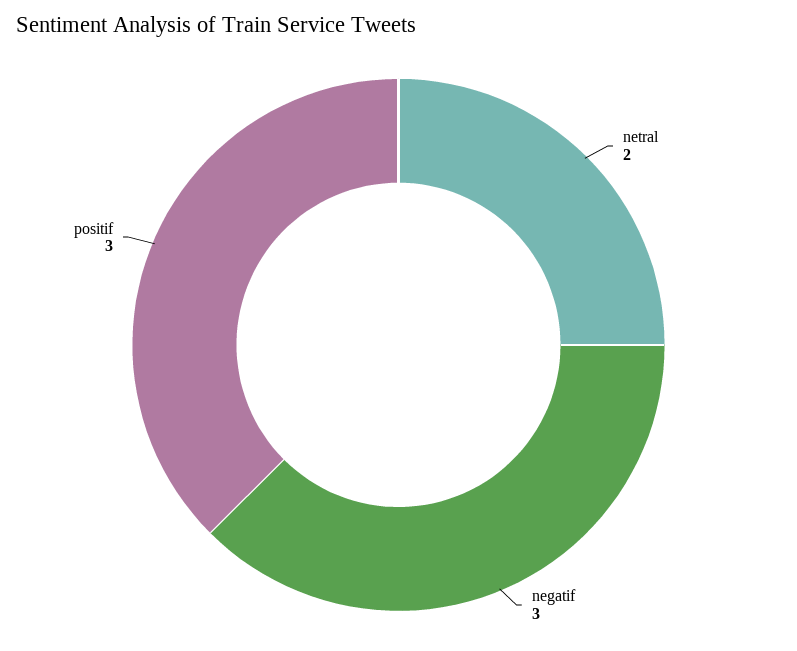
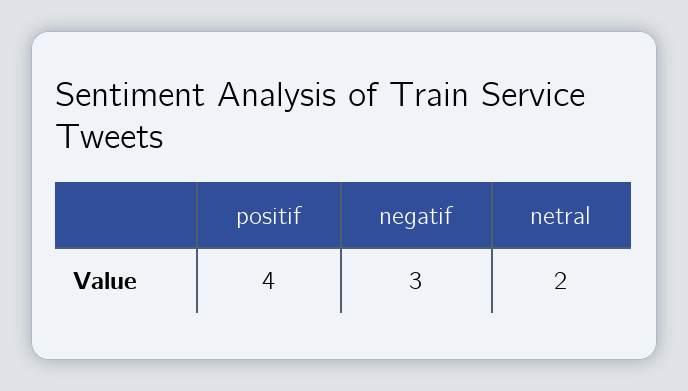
positif: 3 -> 4

